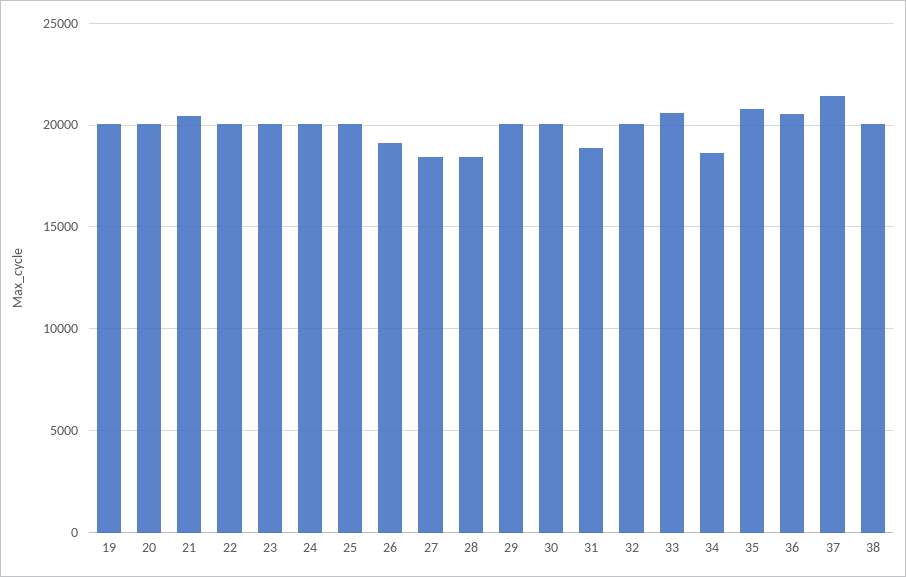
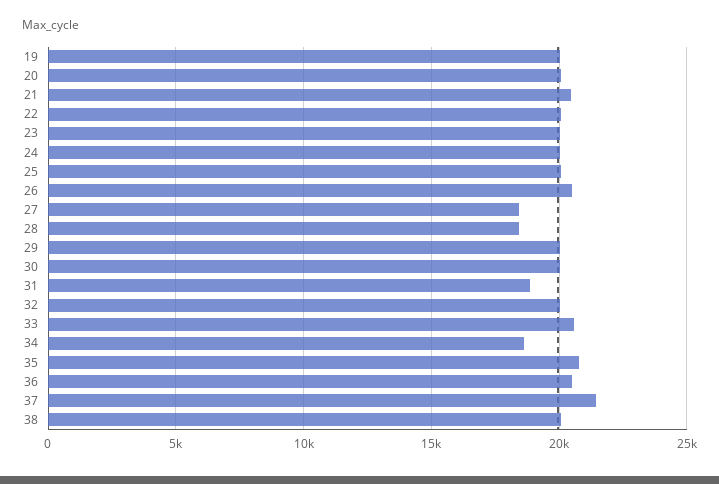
26: 19000 -> 20500

